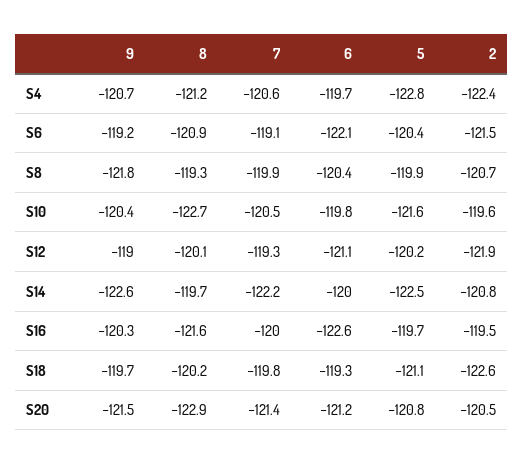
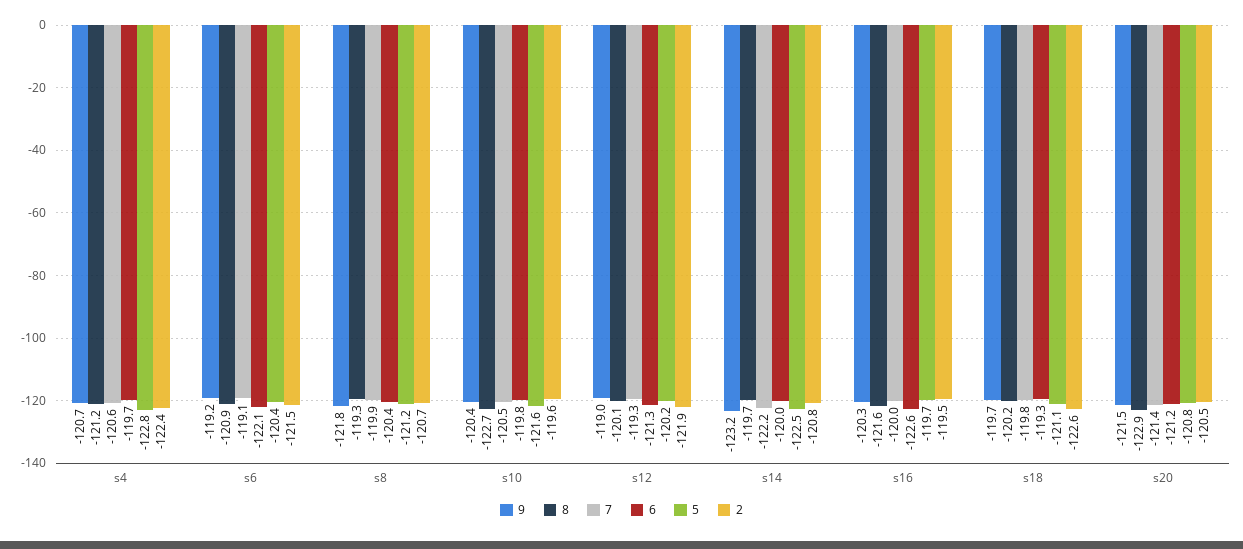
5, S8: -119.9 -> -121.2
6, S12: -121.1 -> -121.3
9, S14: -122.6 -> -123.2

